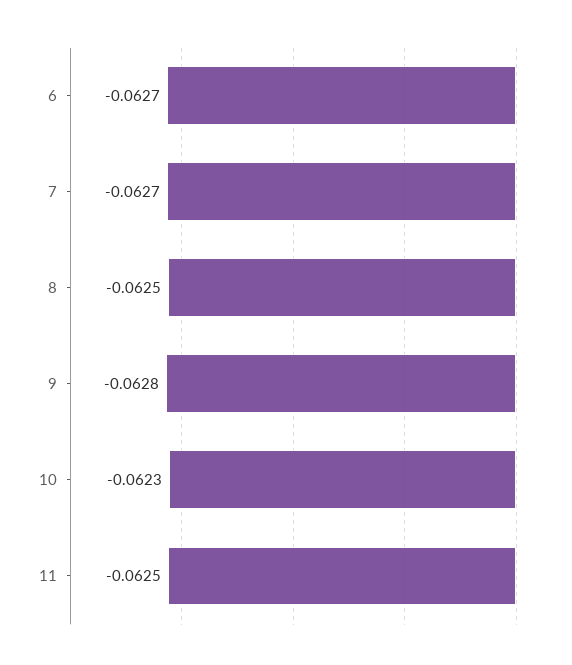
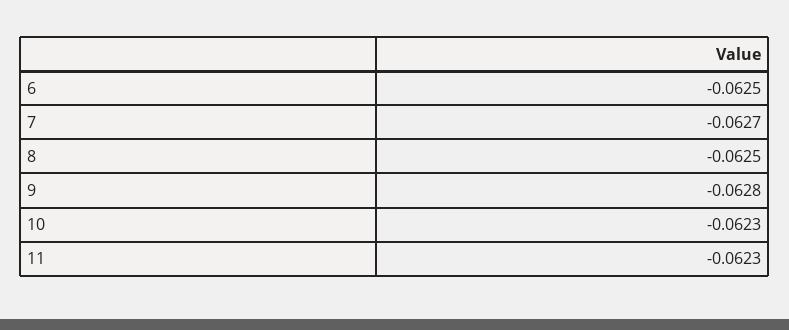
6: -0.0627 -> -0.0625
11: -0.0625 -> -0.0623

